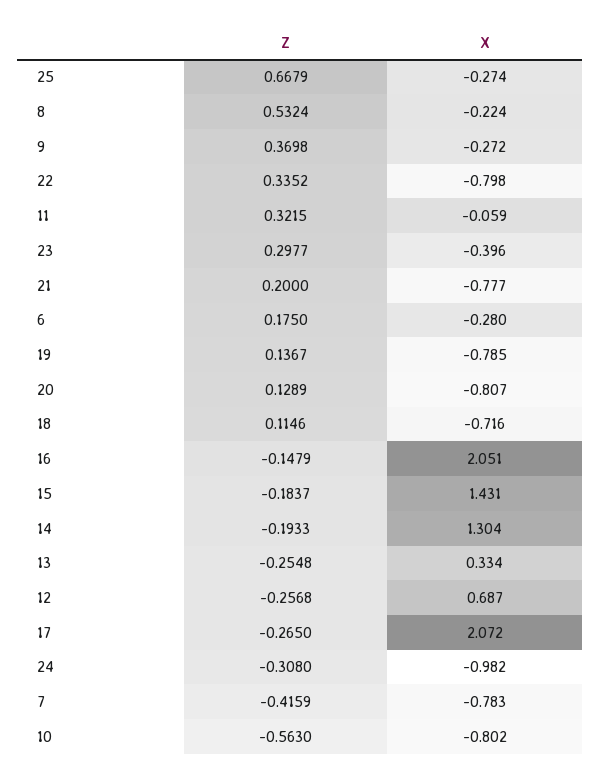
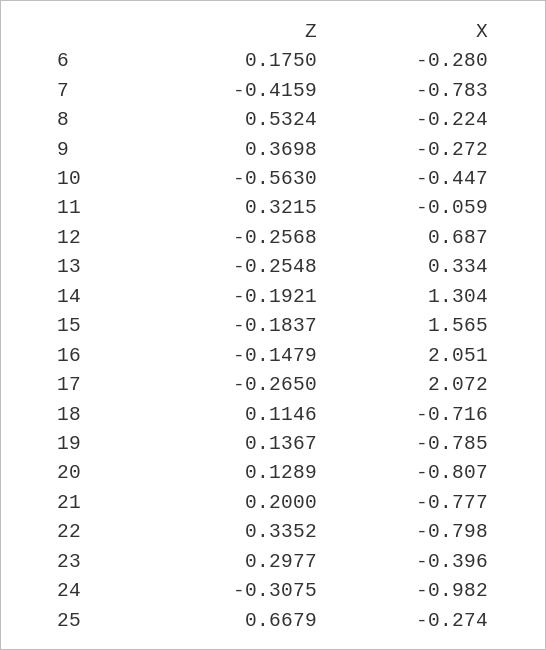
X, 15: 1.431 -> 1.565
Z, 14: -0.1933 -> -0.1921
Z, 24: -0.308 -> -0.3075
X, 10: -0.802 -> -0.447

